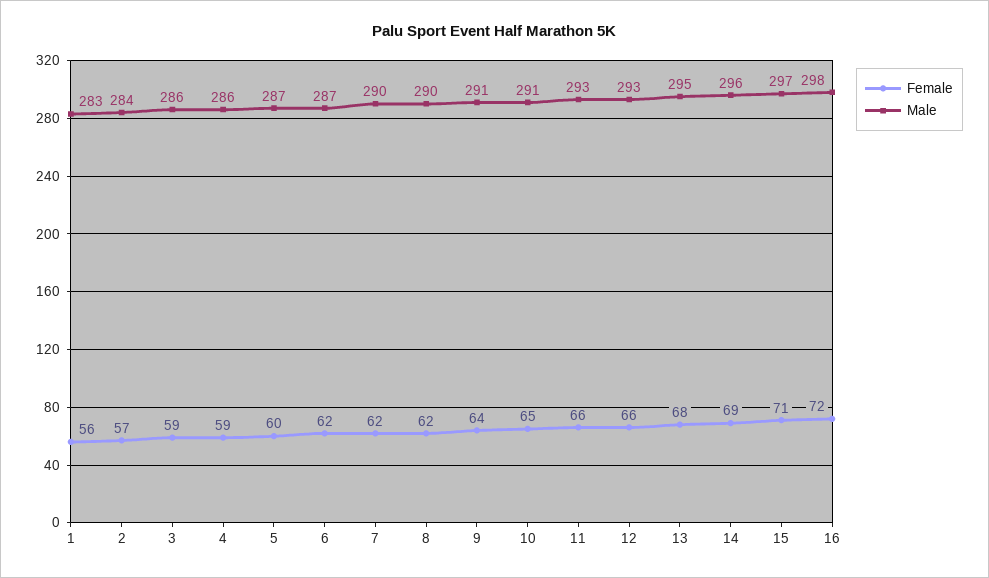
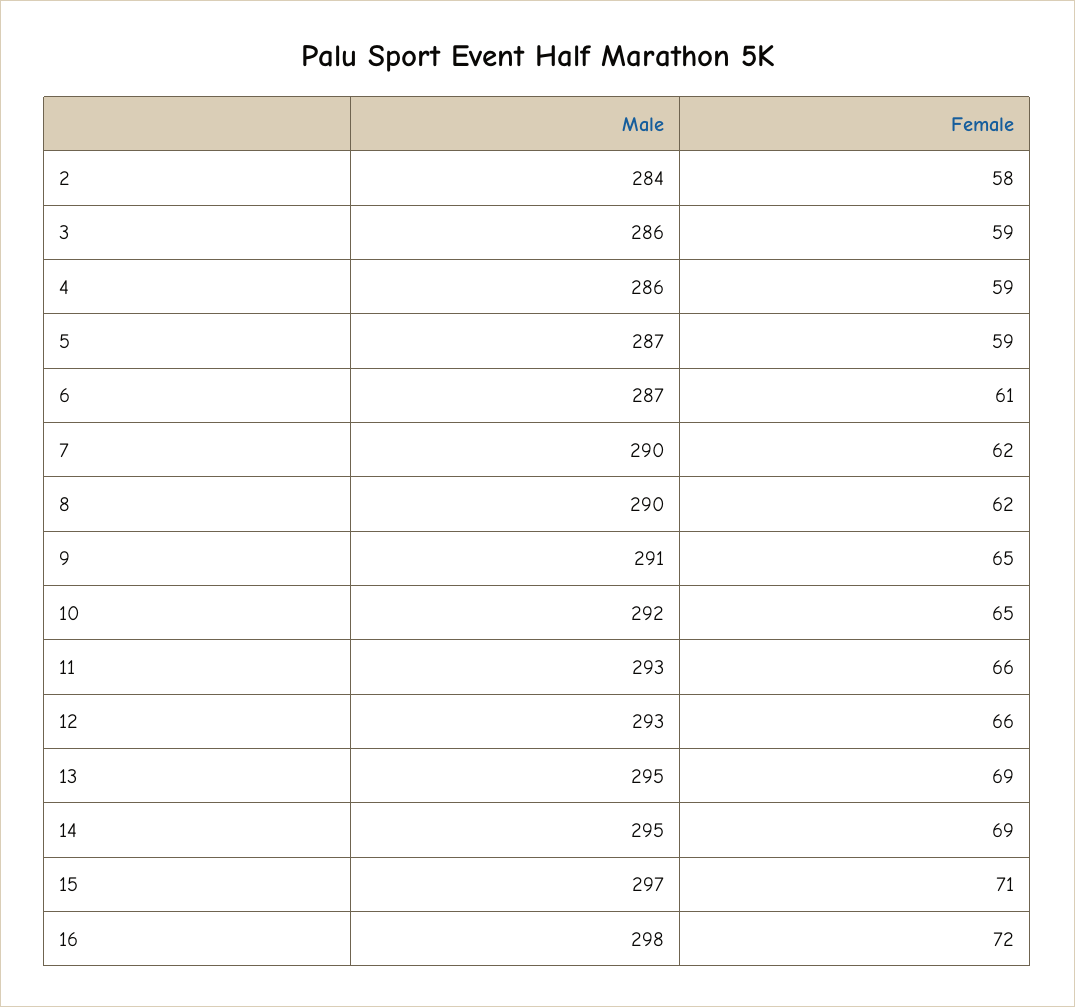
Female, 1: 56 -> none
Male, 1: 283 -> none
Female, 2: 57 -> 58
Female, 5: 60 -> 59
Female, 6: 62 -> 61
Female, 9: 64 -> 65
Male, 10: 291 -> 292
Female, 13: 68 -> 69
Male, 14: 296 -> 295

